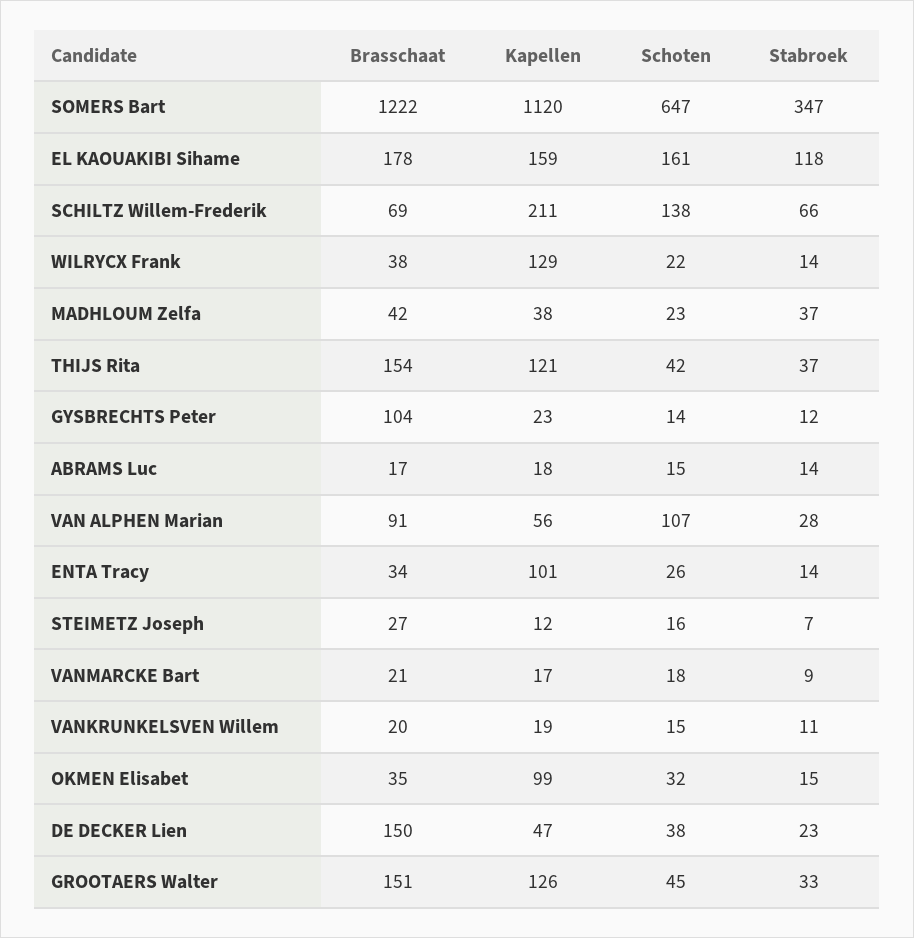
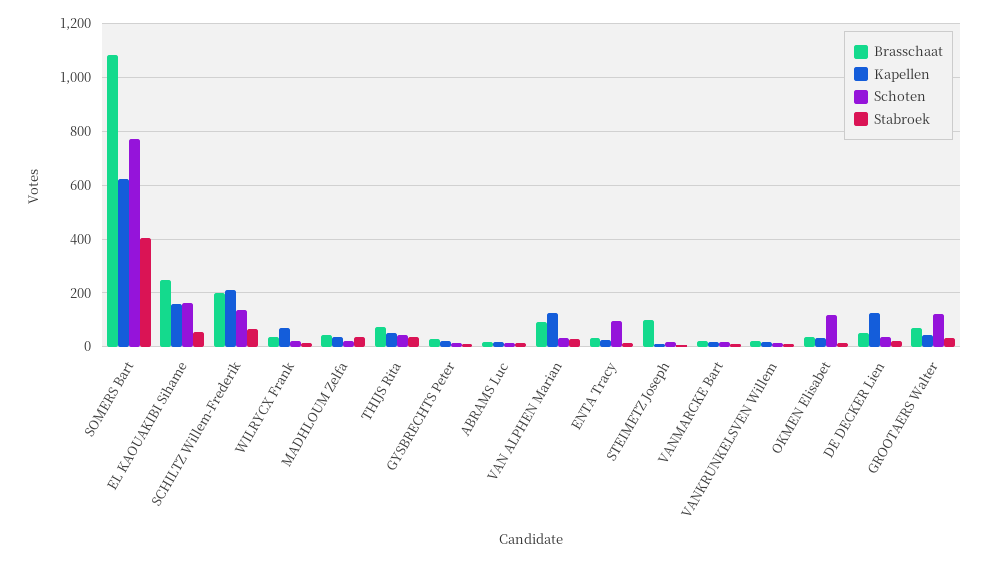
Brasschaat, SOMERS Bart: 1222 -> 1075
Kapellen, SOMERS Bart: 1120 -> 625
Schoten, SOMERS Bart: 647 -> 775
Stabroek, SOMERS Bart: 347 -> 400
Brasschaat, EL KAOUAKIBI Sihame: 178 -> 250
Stabroek, EL KAOUAKIBI Sihame: 118 -> 50
Brasschaat, SCHILTZ Willem-Frederik: 69 -> 200
Kapellen, WILRYCX Frank: 129 -> 75
Brasschaat, THIJS Rita: 154 -> 75
Kapellen, THIJS Rita: 121 -> 50
Brasschaat, GYSBRECHTS Peter: 104 -> 25
Kapellen, VAN ALPHEN Marian: 56 -> 125
Schoten, VAN ALPHEN Marian: 107 -> 25
Kapellen, ENTA Tracy: 101 -> 25
Schoten, ENTA Tracy: 26 -> 100
Brasschaat, STEIMETZ Joseph: 27 -> 100
Kapellen, OKMEN Elisabet: 99 -> 25
Schoten, OKMEN Elisabet: 32 -> 125
Brasschaat, DE DECKER Lien: 150 -> 50
Kapellen, DE DECKER Lien: 47 -> 125
Brasschaat, GROOTAERS Walter: 151 -> 75
Kapellen, GROOTAERS Walter: 126 -> 50
Schoten, GROOTAERS Walter: 45 -> 125

